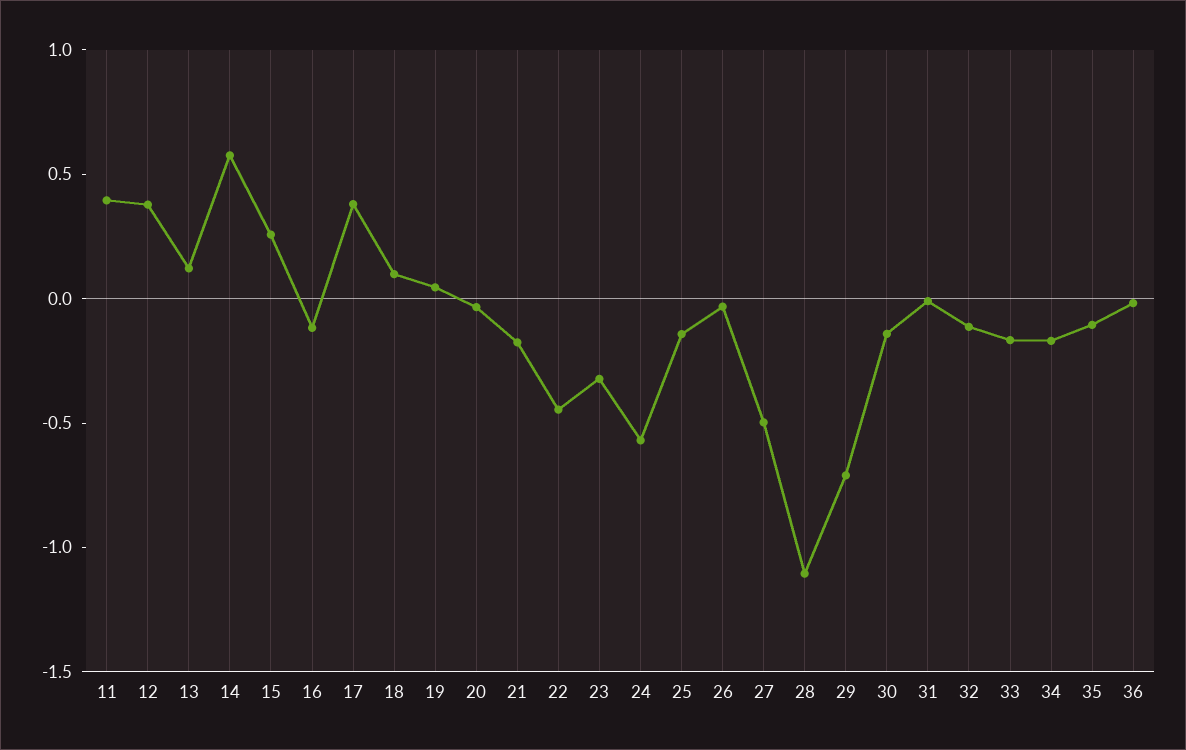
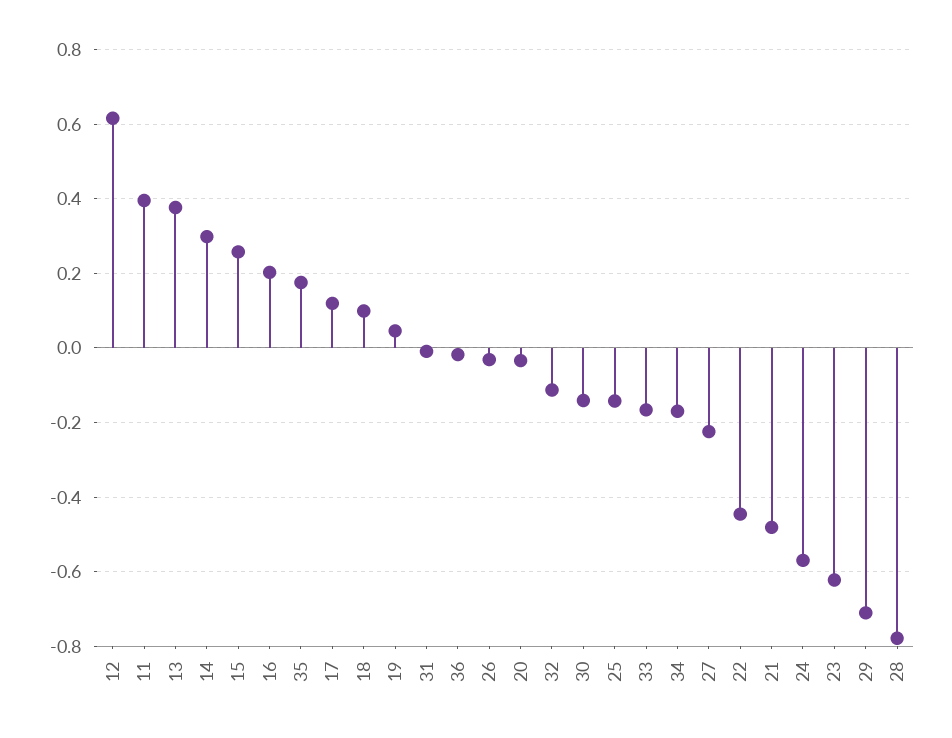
12: 0.4 -> 0.62
13: 0.1 -> 0.38
14: 0.6 -> 0.3
16: -0.1 -> 0.2
17: 0.4 -> 0.12
21: -0.2 -> -0.48
23: -0.3 -> -0.62
27: -0.5 -> -0.22
28: -1.1 -> -0.78
35: -0.1 -> 0.18

